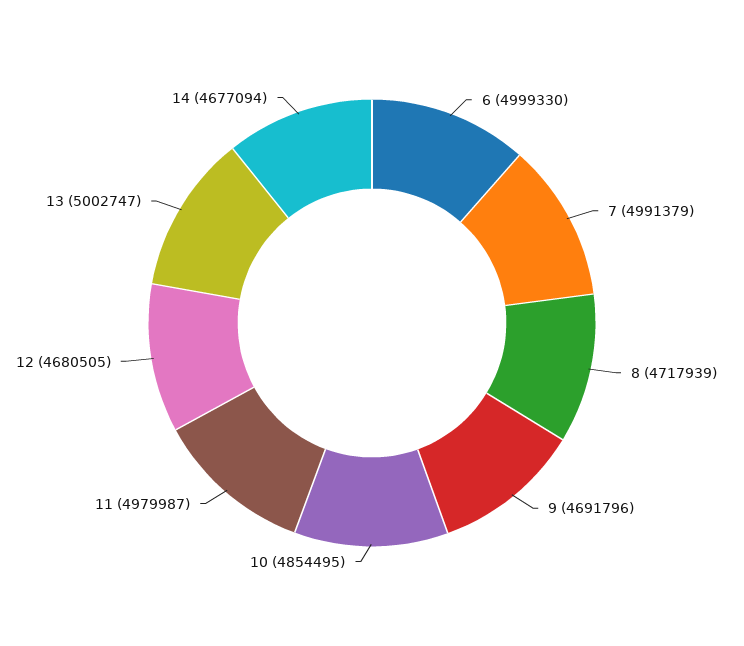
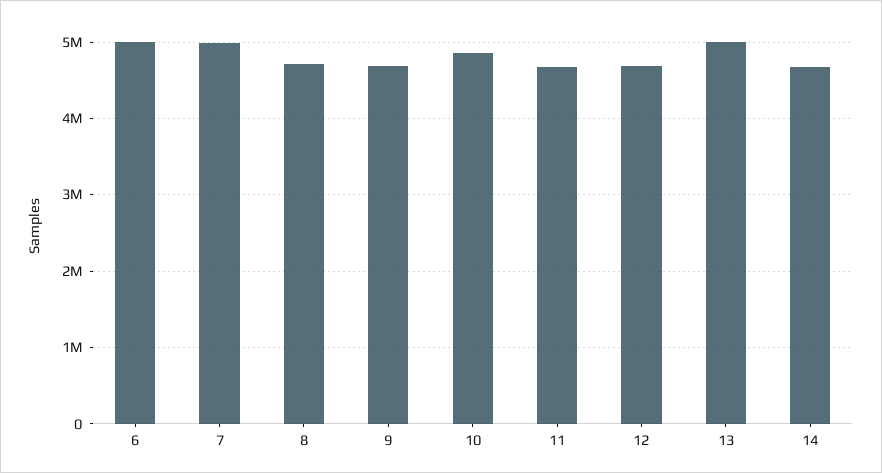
11: 4979987 -> 4700000

